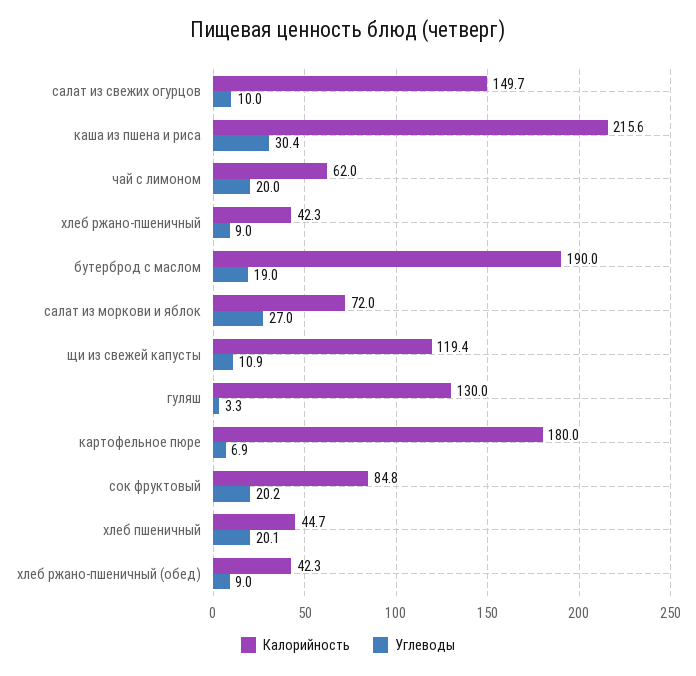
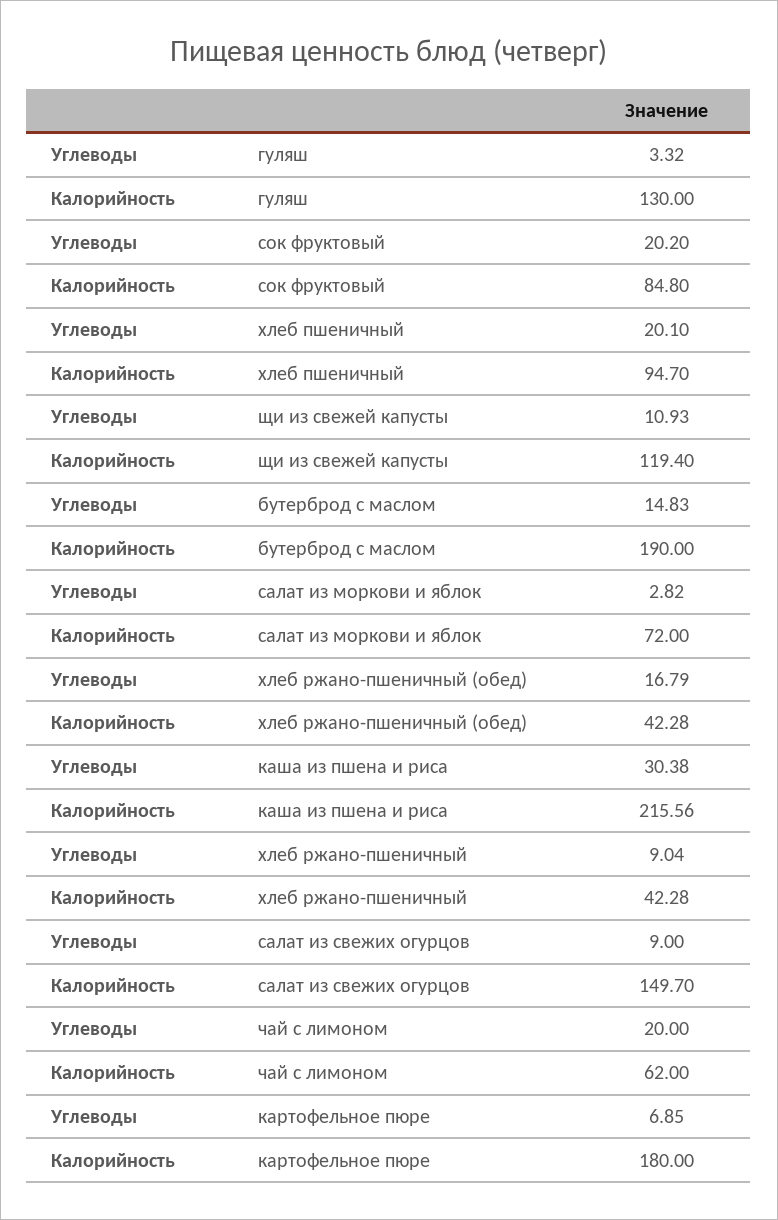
Углеводы, салат из свежих огурцов: 10 -> 9
Углеводы, бутерброд с маслом: 19 -> 14.83
Углеводы, салат из моркови и яблок: 27 -> 2.82
Калорийность, хлеб пшеничный: 44.7 -> 94.7
Углеводы, хлеб ржано-пшеничный (обед): 9 -> 16.79

